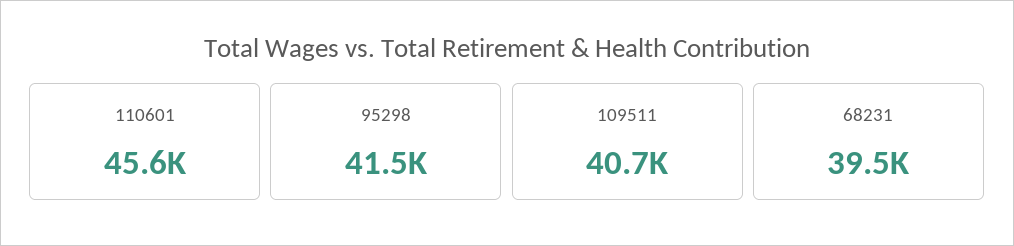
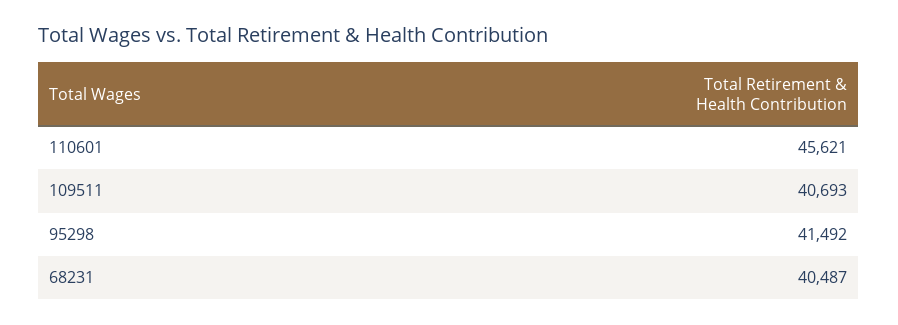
68231: 39500 -> 40487

